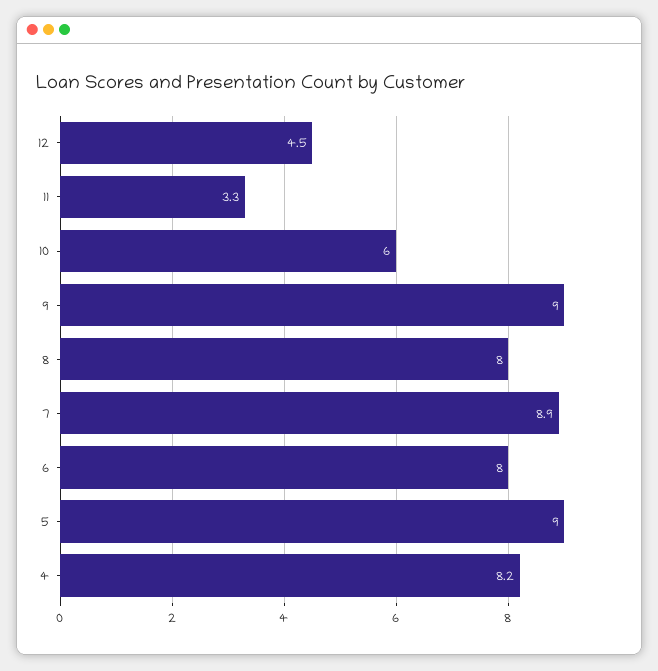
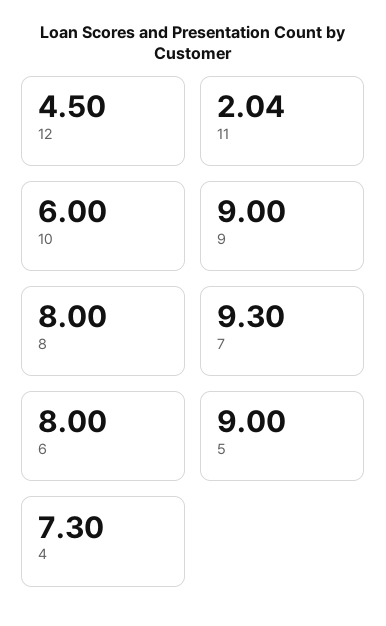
11: 3.3 -> 2.04
7: 8.9 -> 9.3
4: 8.2 -> 7.3

